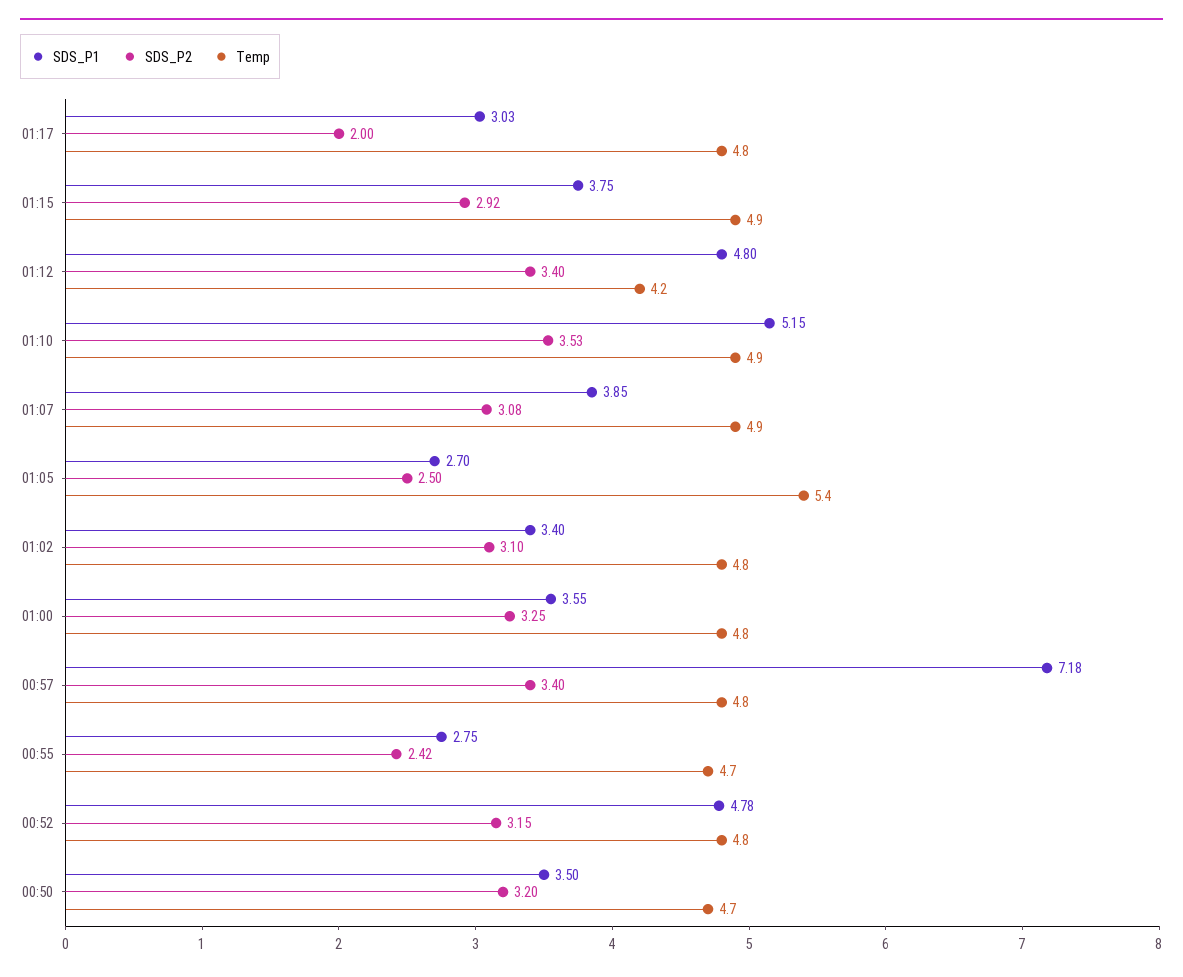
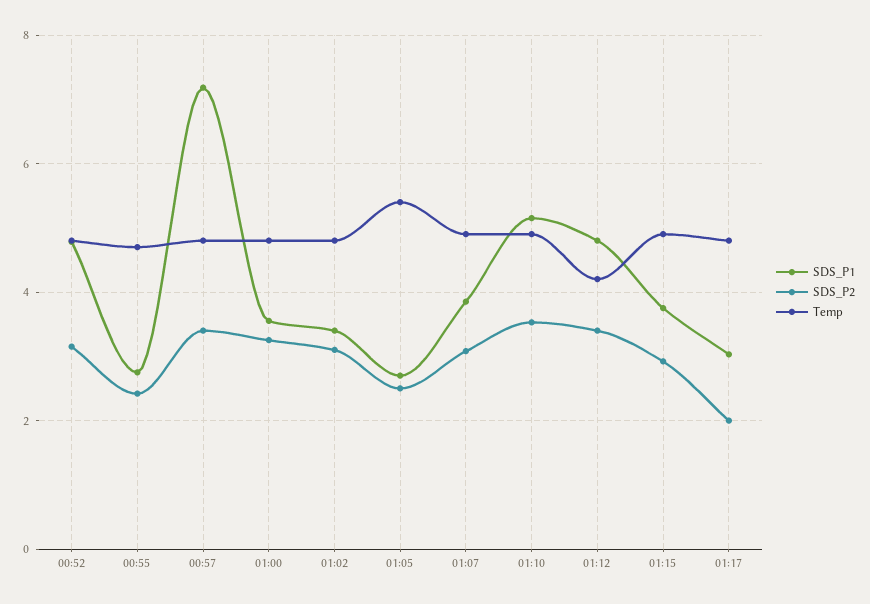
SDS_P1, 00:50: 3.5 -> none
SDS_P2, 00:50: 3.2 -> none
Temp, 00:50: 4.7 -> none

